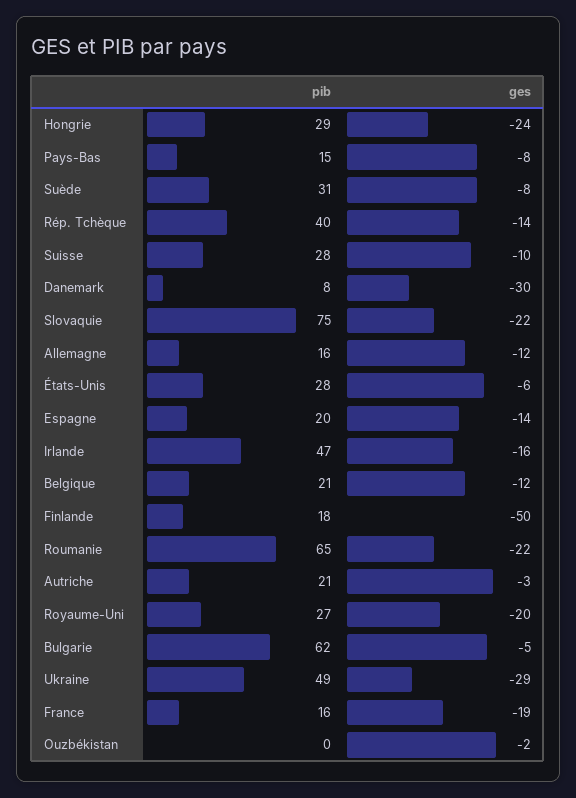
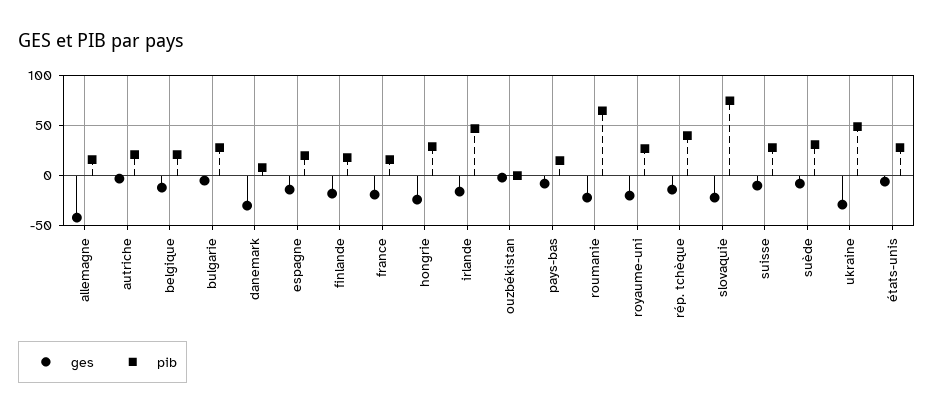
ges, Allemagne: -12 -> -40
ges, Finlande: -50 -> -20
pib, Bulgarie: 62 -> 30

